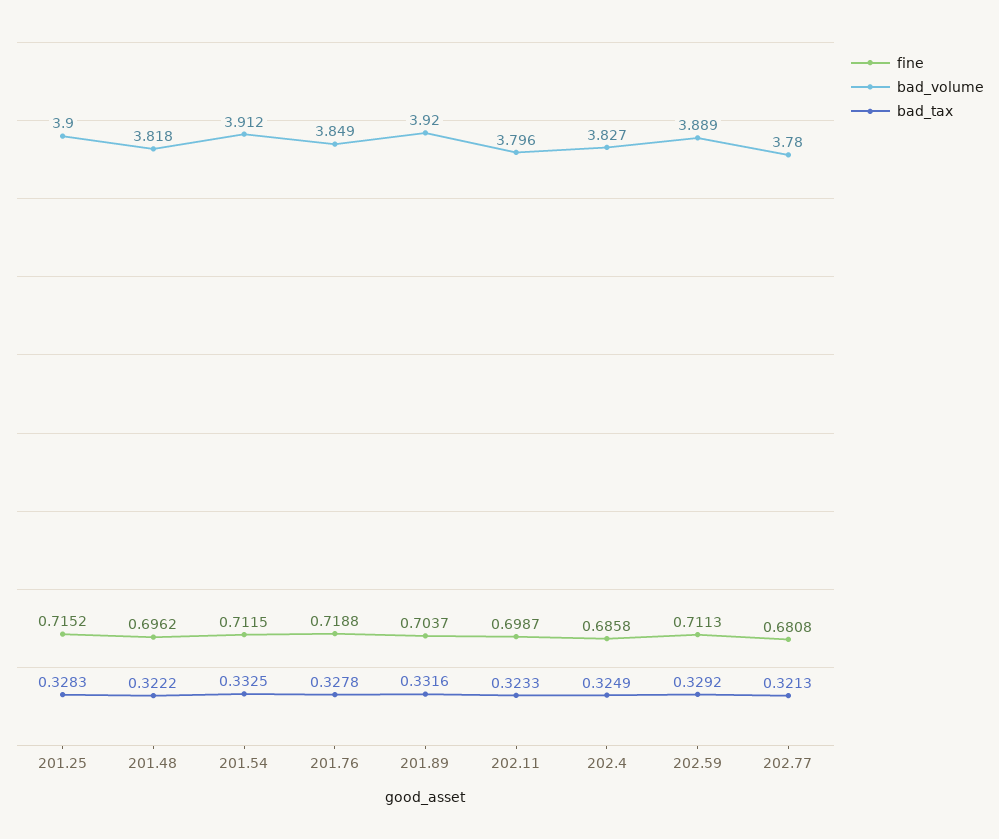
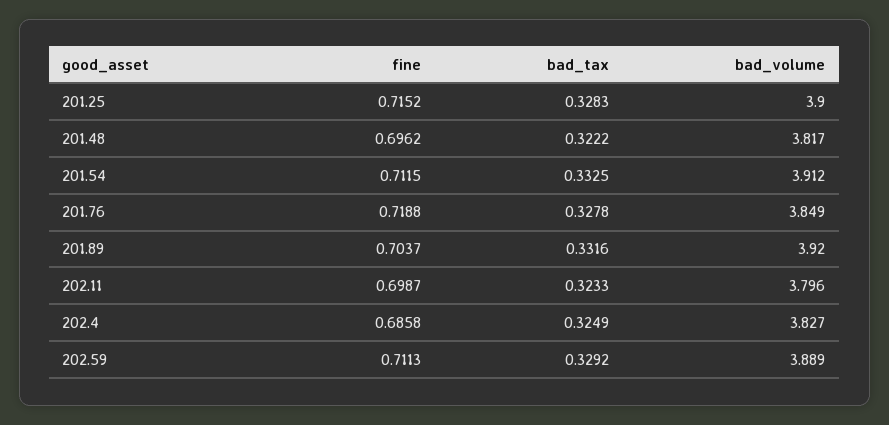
bad_volume, 201.48: 3.818 -> 3.817
fine, 202.77: 0.6808 -> none
bad_volume, 202.77: 3.78 -> none
bad_tax, 202.77: 0.3213 -> none

